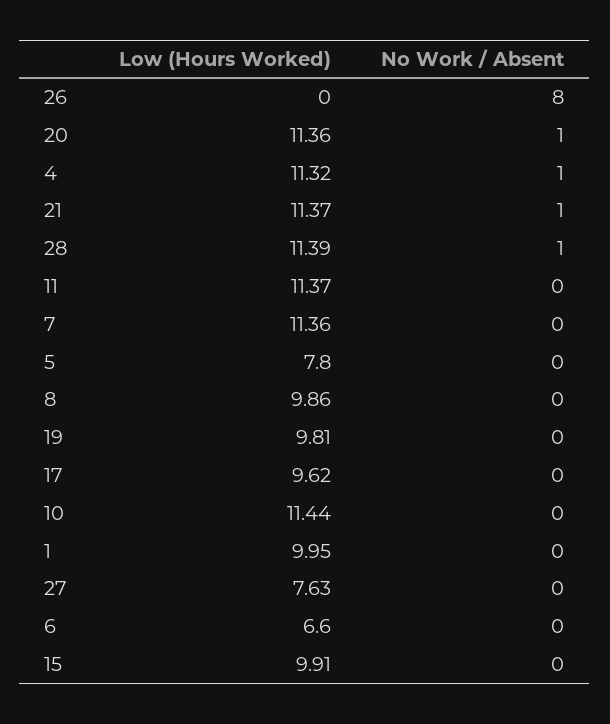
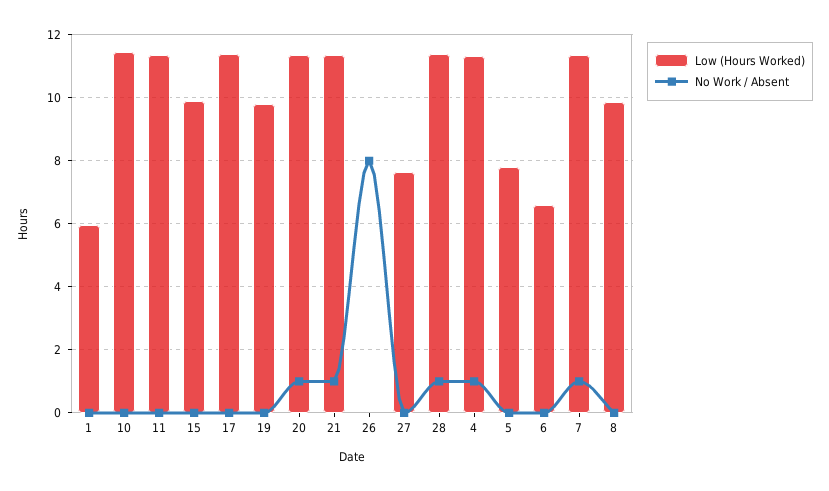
No Work / Absent, 7: 0 -> 1
Low (Hours Worked), 17: 9.62 -> 11.4
Low (Hours Worked), 1: 9.95 -> 6

